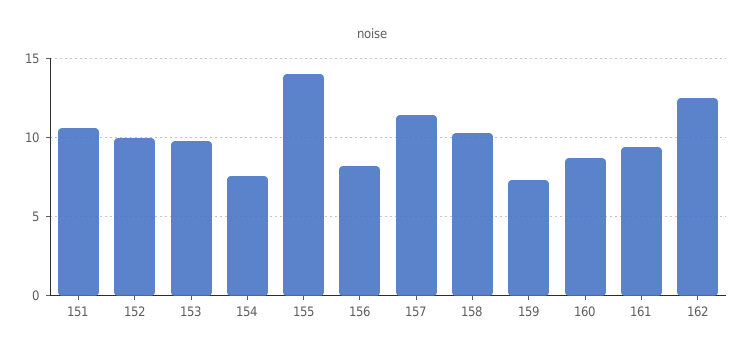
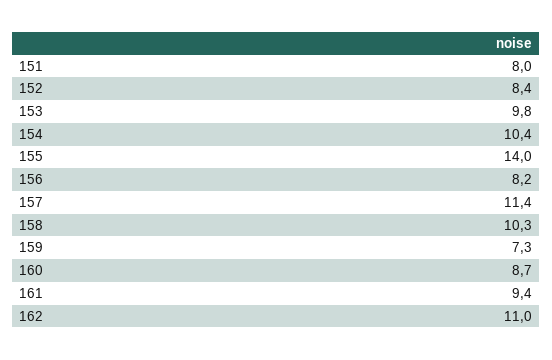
151: 10.5 -> 8
152: 10 -> 8.4
154: 7.5 -> 10.4
162: 12.5 -> 11

